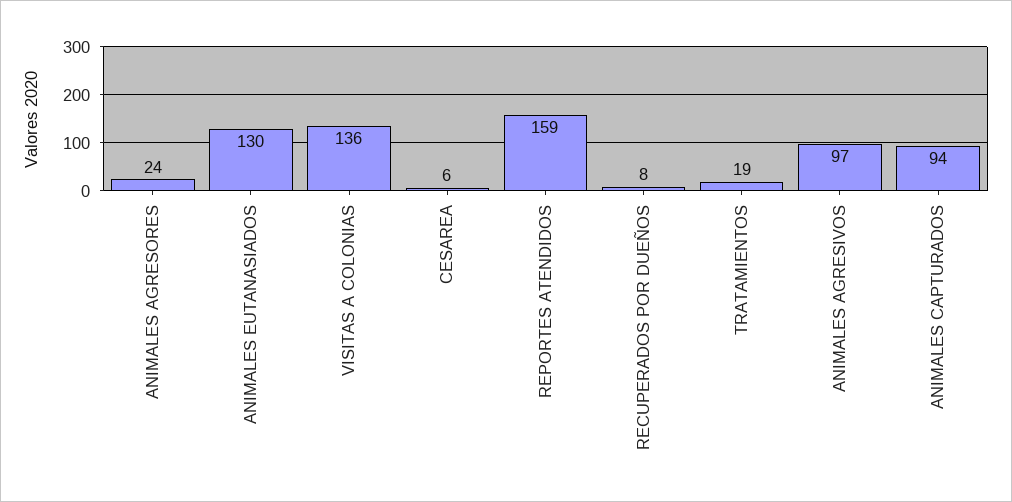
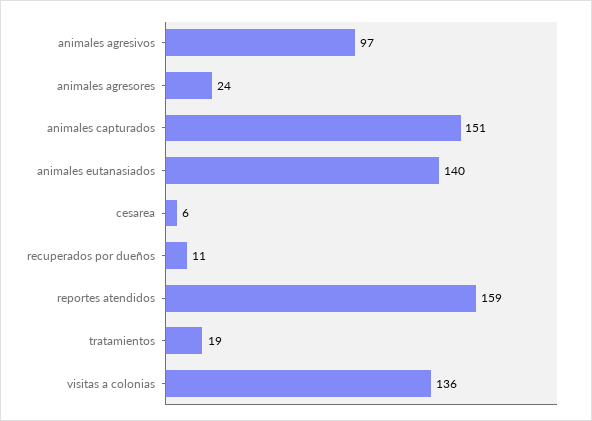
ANIMALES EUTANASIADOS: 130 -> 140
RECUPERADOS POR DUEÑOS: 8 -> 11
ANIMALES CAPTURADOS: 94 -> 151

